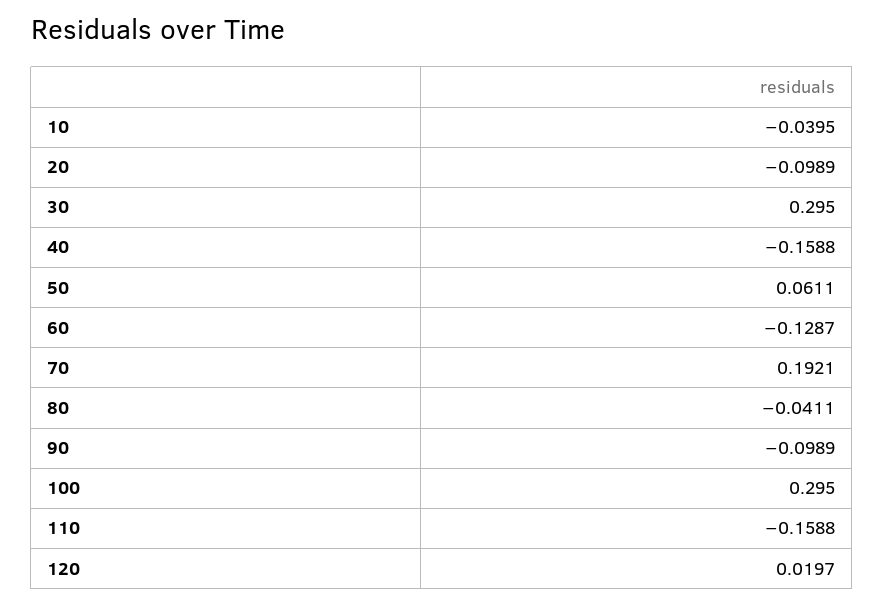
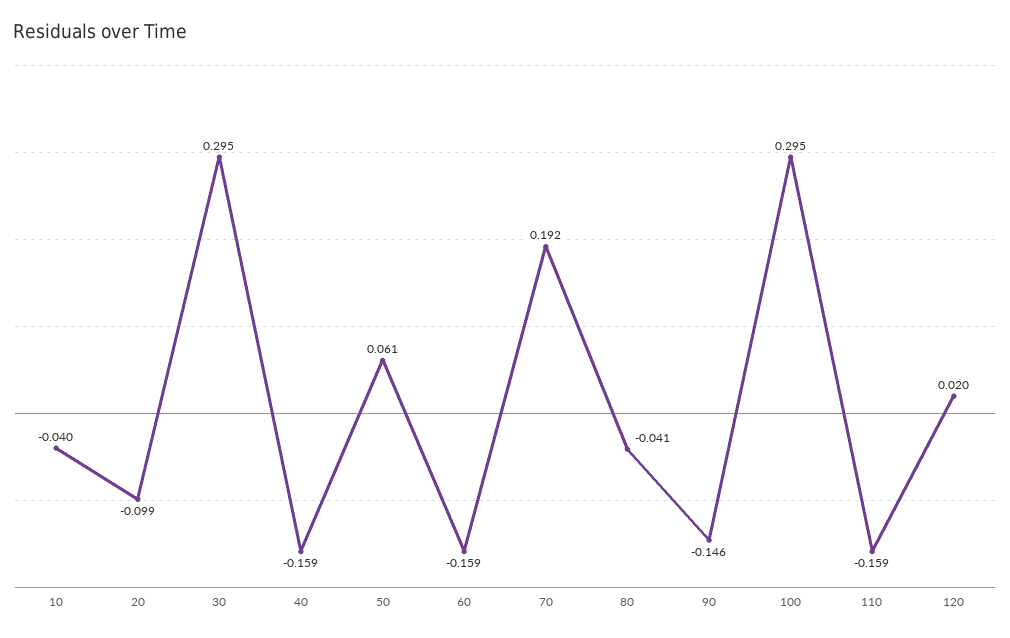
60: -0.1287 -> -0.159
90: -0.0989 -> -0.146

